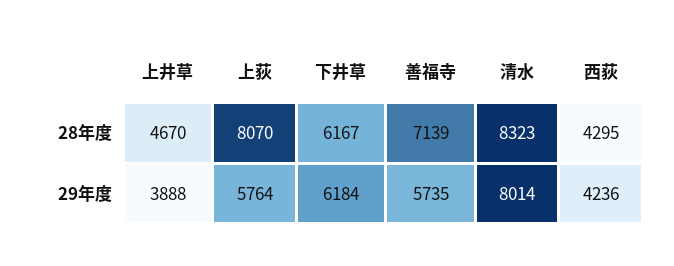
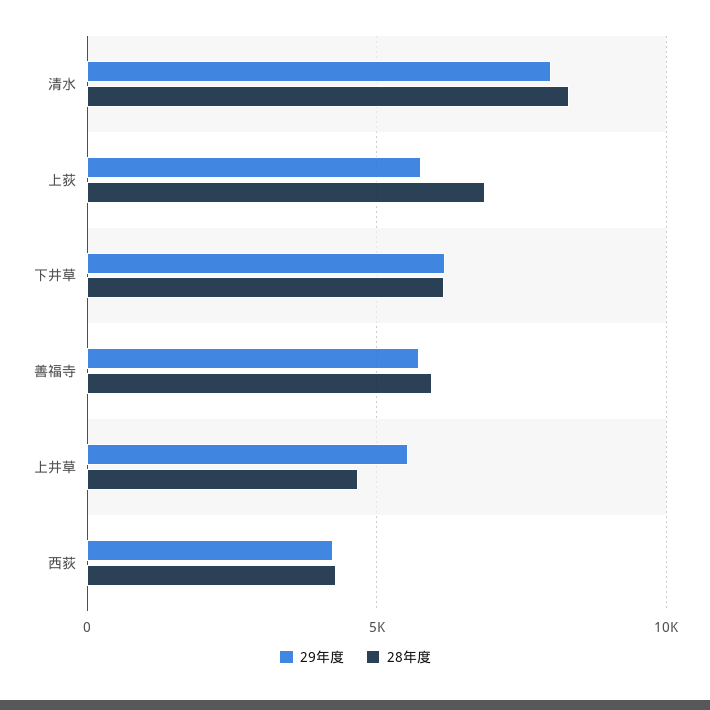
28年度, 上荻: 8070 -> 7000
28年度, 善福寺: 7139 -> 6000
29年度, 上井草: 3888 -> 5500

